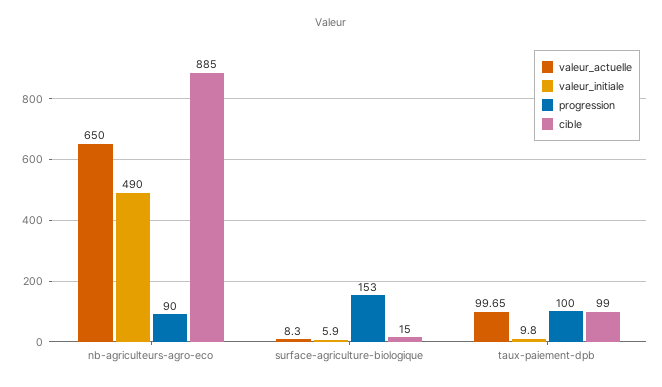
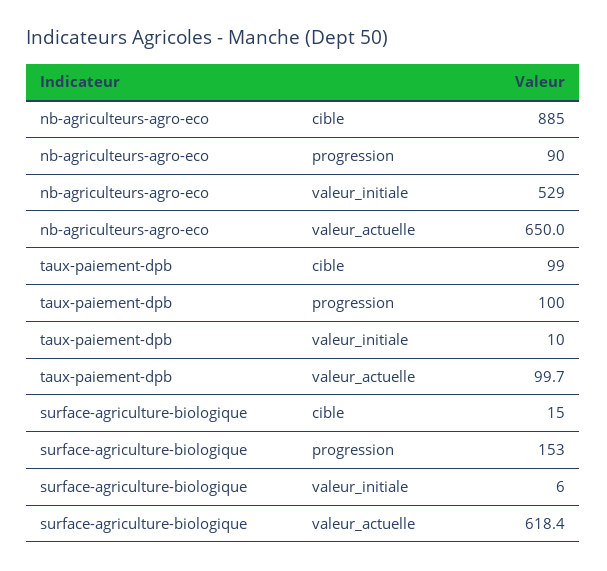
valeur_initiale, nb-agriculteurs-agro-eco: 490 -> 529
valeur_actuelle, surface-agriculture-biologique: 8.3 -> 618.4

